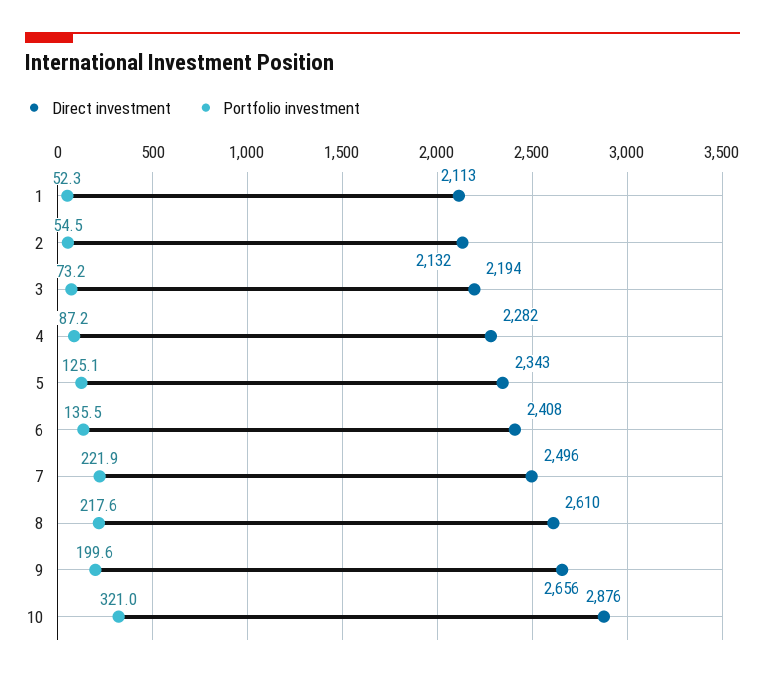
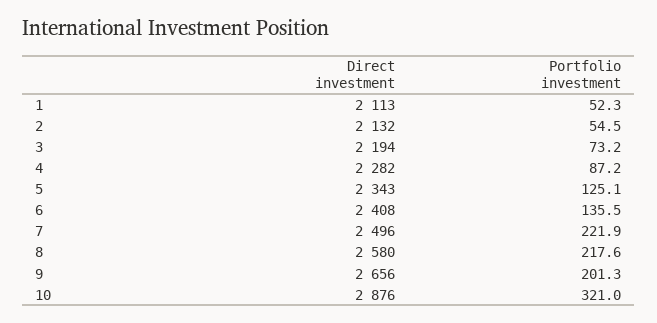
Direct investment, 8: 2610 -> 2580
Portfolio investment, 9: 199.6 -> 201.3

